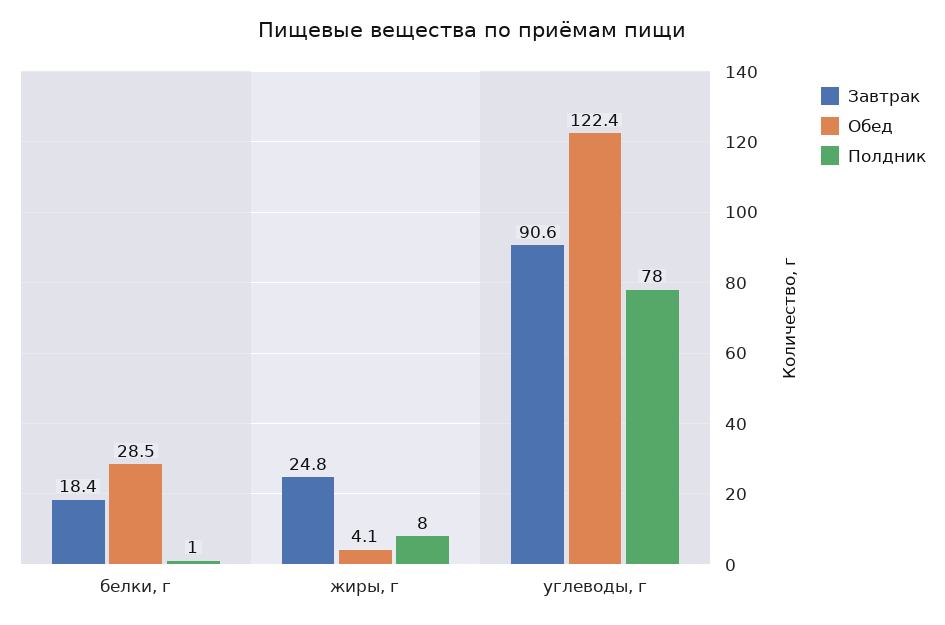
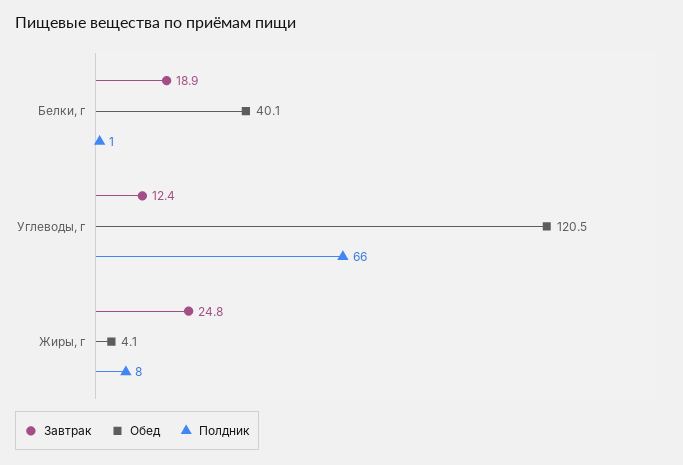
Завтрак, белки, г: 18.4 -> 18.9
Обед, белки, г: 28.5 -> 40.1
Завтрак, углеводы, г: 90.6 -> 12.4
Обед, углеводы, г: 122.4 -> 120.5
Полдник, углеводы, г: 78 -> 66

